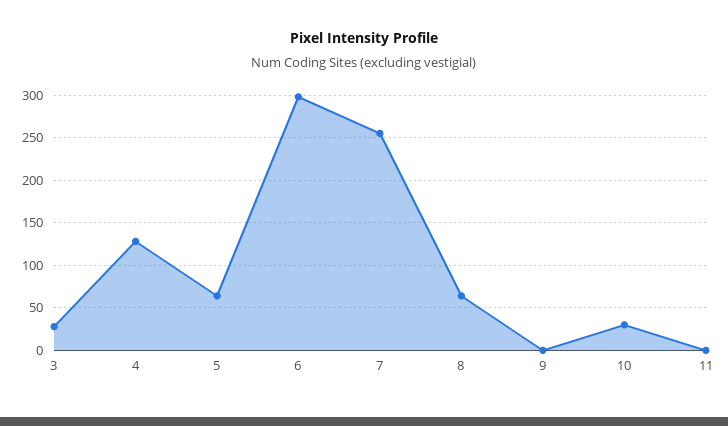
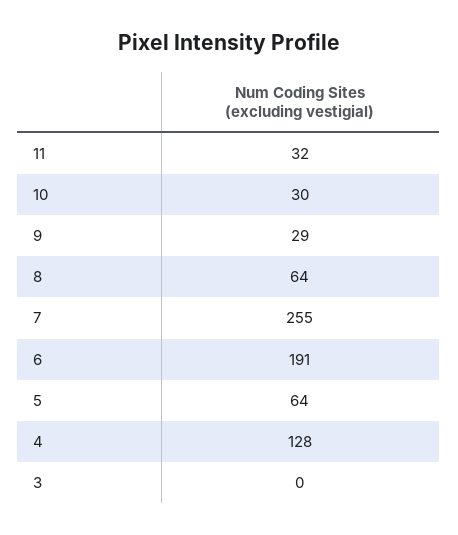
3: 30 -> 0
6: 300 -> 191
9: 0 -> 29
11: 0 -> 32

